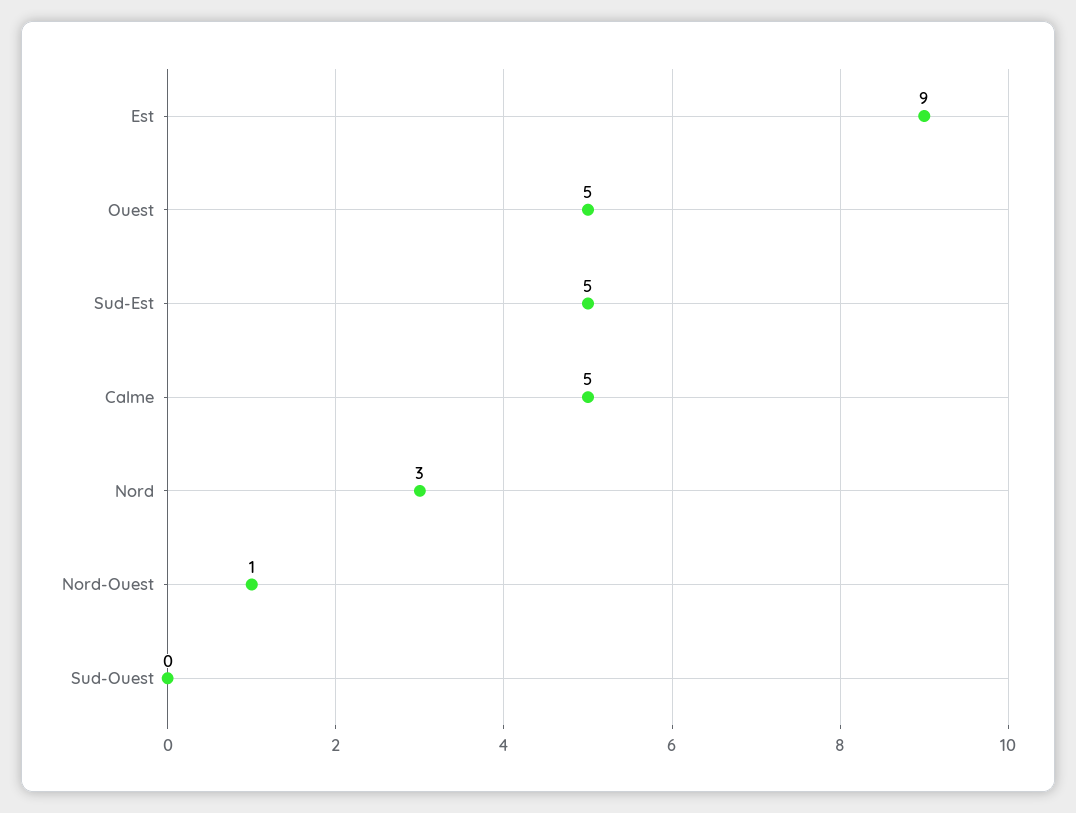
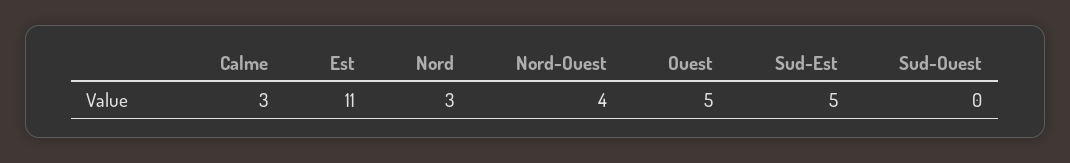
Est: 9 -> 11
Calme: 5 -> 3
Nord-Ouest: 1 -> 4

